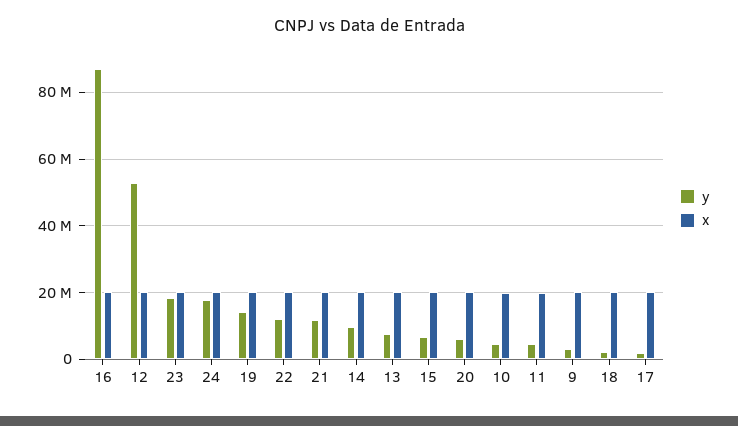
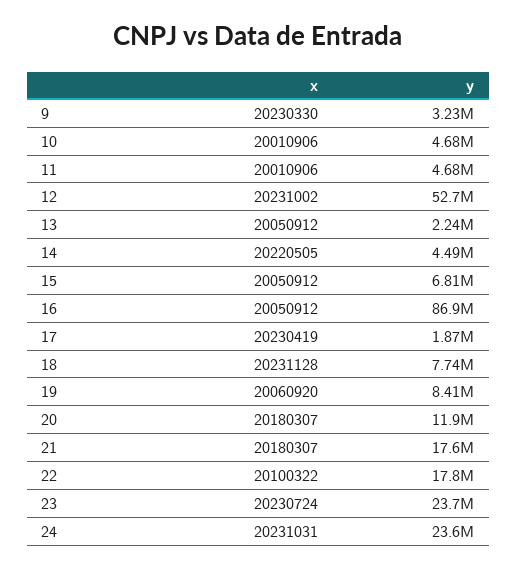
y, 23: 18000000 -> 23700000
y, 24: 18000000 -> 23600000
y, 19: 14000000 -> 8410000
y, 22: 12000000 -> 17800000
y, 21: 12000000 -> 17600000
y, 14: 10000000 -> 4490000
y, 13: 8000000 -> 2240000
y, 20: 6000000 -> 11900000
y, 18: 2000000 -> 7740000

